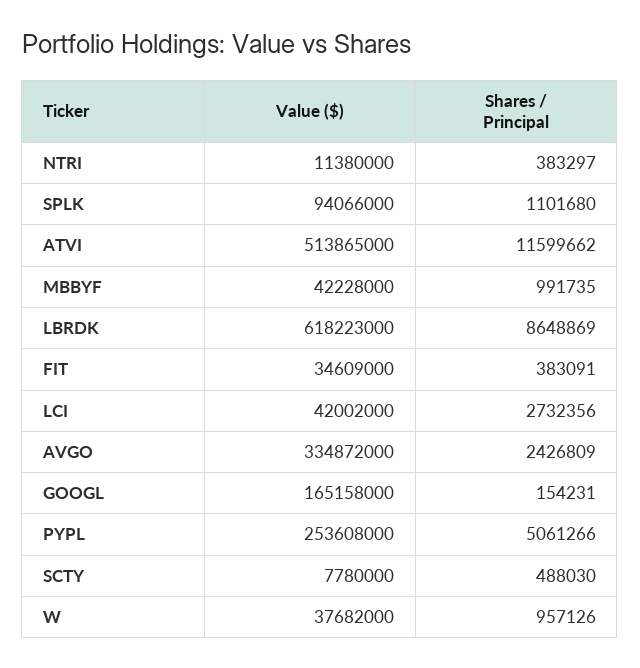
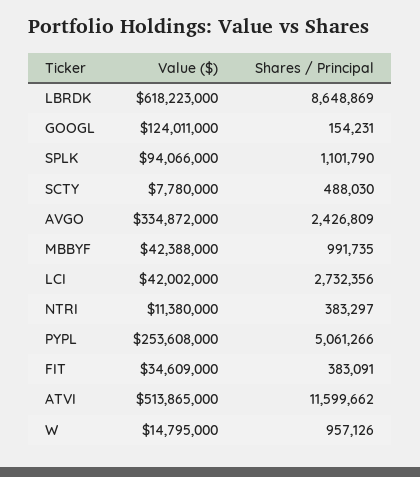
Shares / Principal, SPLK: 1101680 -> 1101790
Value ($), MBBYF: 42228000 -> 42388000
Value ($), GOOGL: 165158000 -> 124011000
Value ($), W: 37682000 -> 14795000

